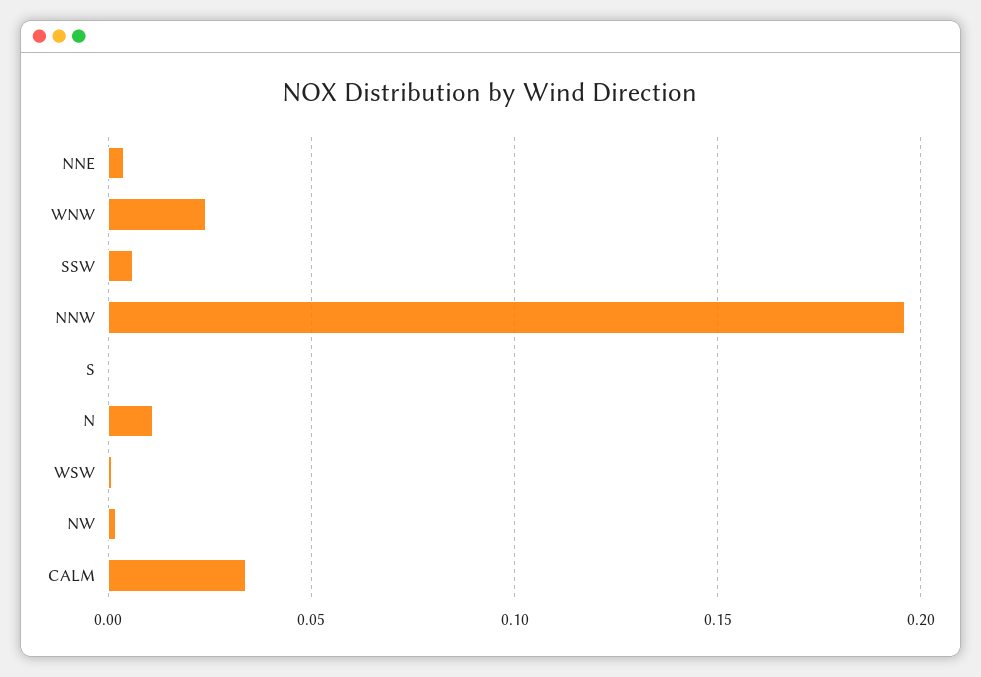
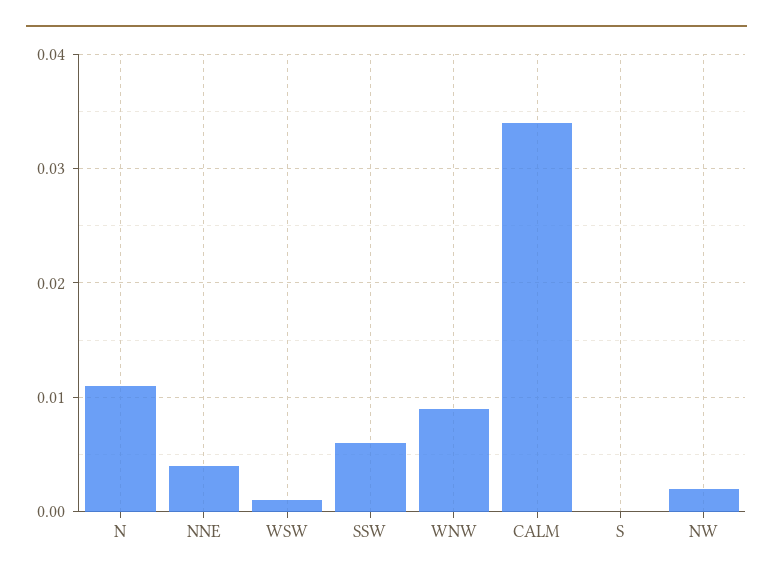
WNW: 0.025 -> 0.009
NNW: 0.195 -> none

